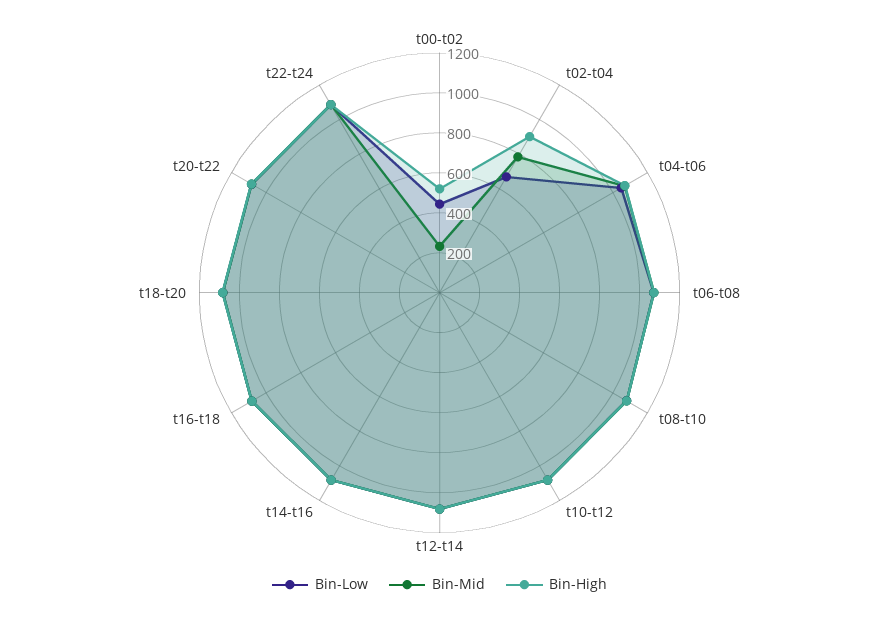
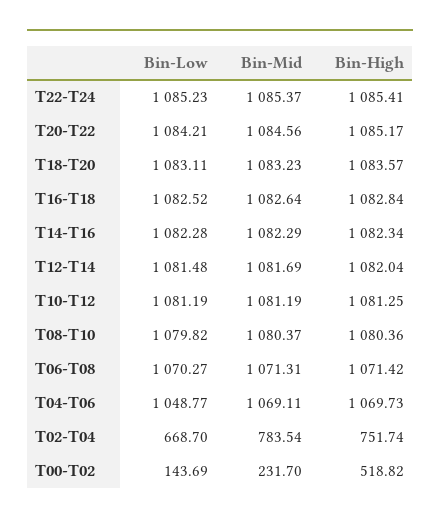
Bin-Low, t00-t02: 450 -> 143.69
Bin-High, t02-t04: 900 -> 751.74

